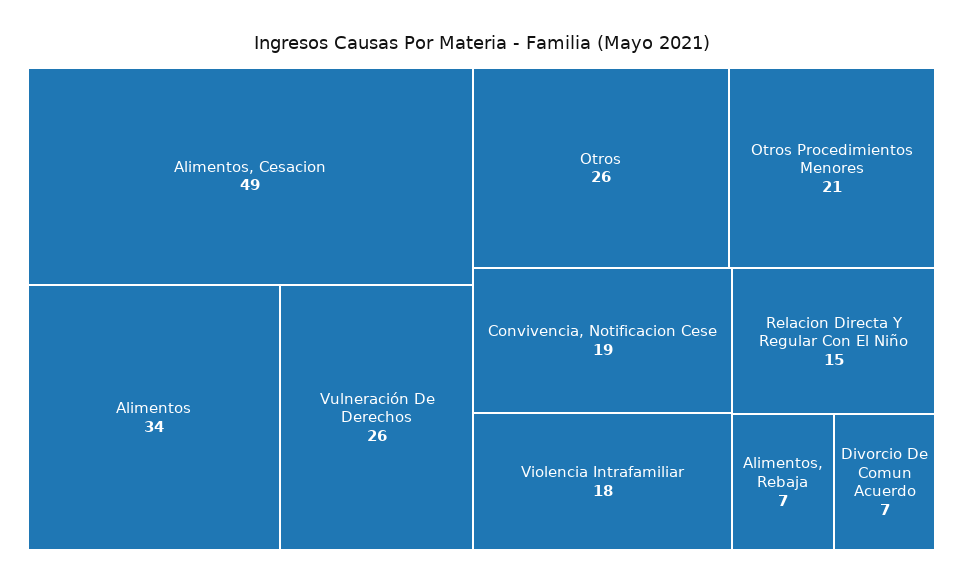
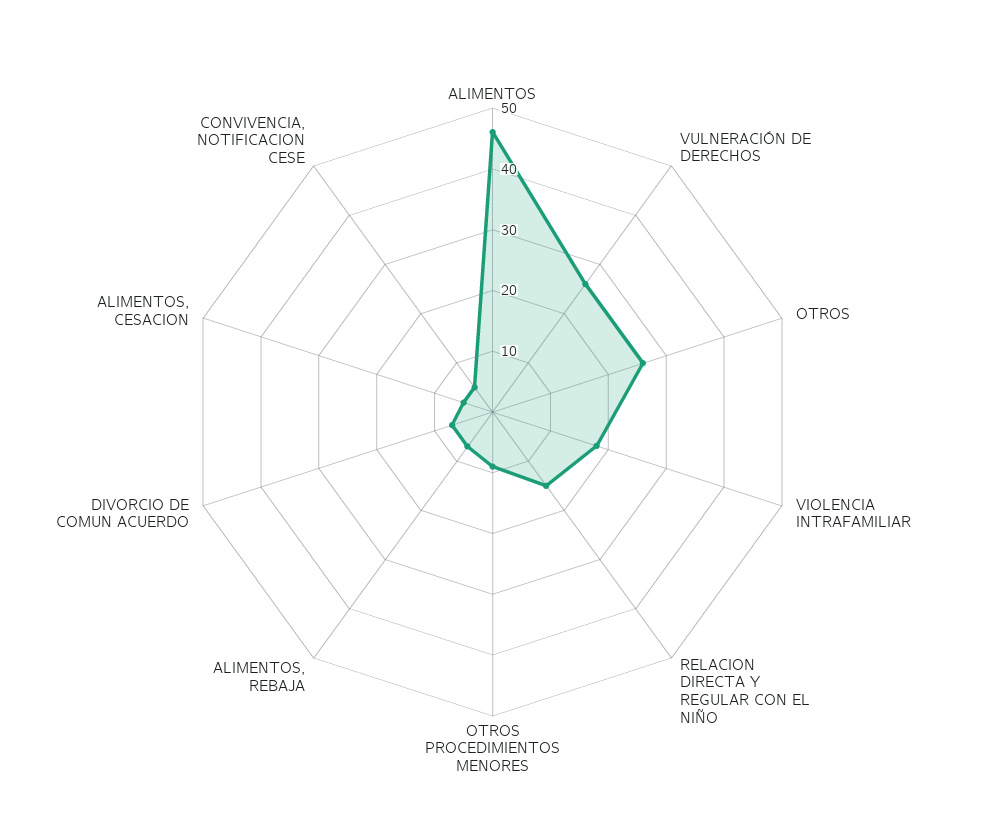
Alimentos, Cesacion: 49 -> 5
Alimentos: 34 -> 45
Otros Procedimientos Menores: 21 -> 10
Convivencia, Notificacion Cese: 19 -> 5

